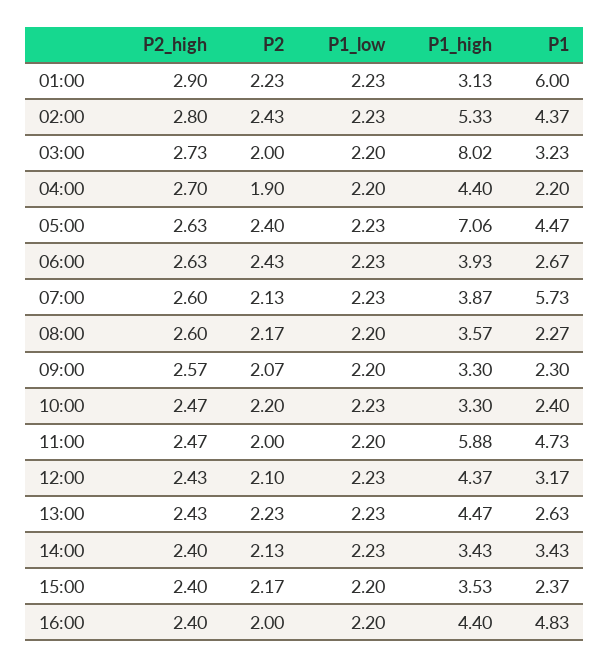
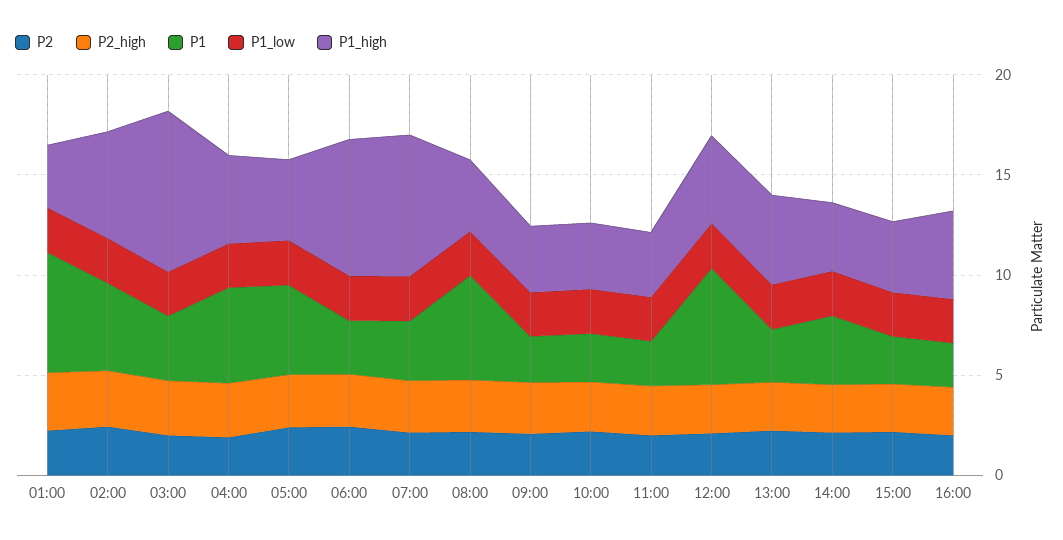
P1, 04:00: 2.2 -> 5
P1_high, 05:00: 7.06 -> 4
P1_high, 06:00: 3.93 -> 7
P1_high, 07:00: 3.87 -> 7
P1, 07:00: 5.73 -> 3
P1, 08:00: 2.27 -> 5
P1_high, 11:00: 5.88 -> 3
P1, 11:00: 4.73 -> 2
P1, 12:00: 3.17 -> 6
P1, 16:00: 4.83 -> 2

